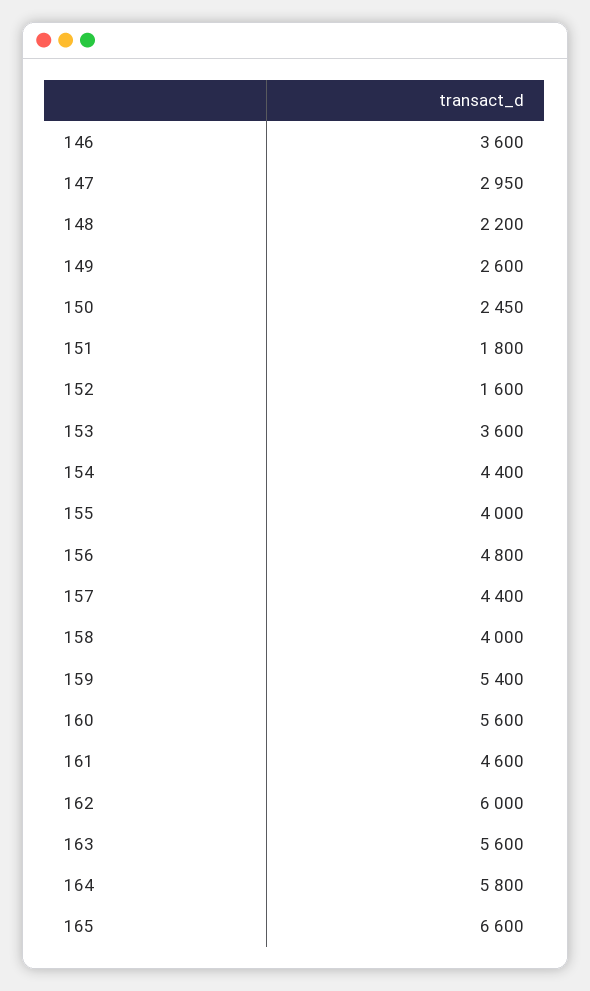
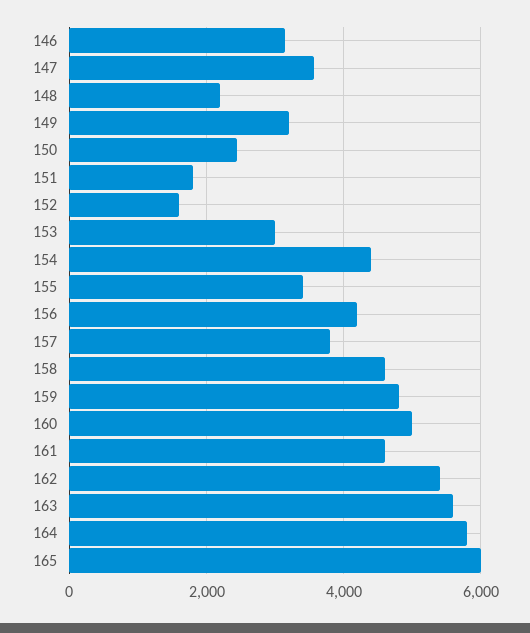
146: 3600 -> 3200
147: 2950 -> 3600
149: 2600 -> 3200
153: 3600 -> 3000
155: 4000 -> 3400
156: 4800 -> 4200
157: 4400 -> 3800
158: 4000 -> 4600
159: 5400 -> 4800
160: 5600 -> 5000
162: 6000 -> 5400
165: 6600 -> 6000

